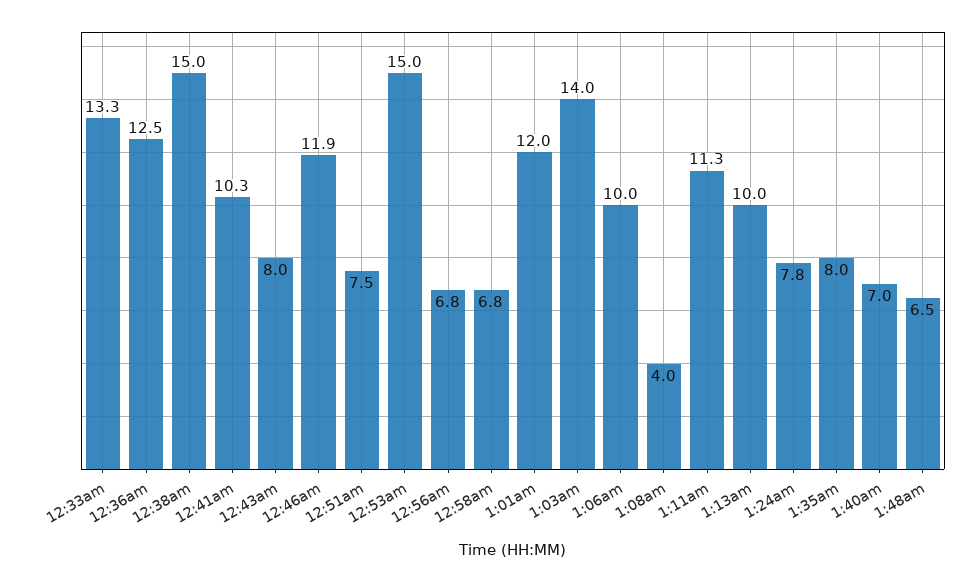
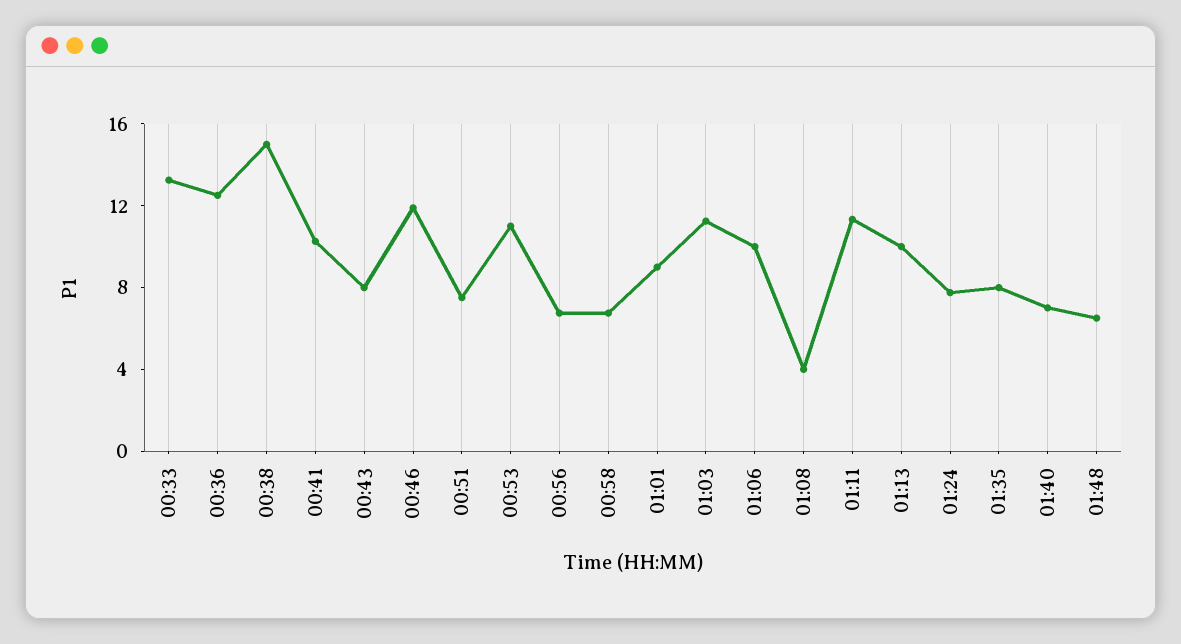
12:53am: 15 -> 11
1:01am: 12 -> 9
1:03am: 14 -> 11

